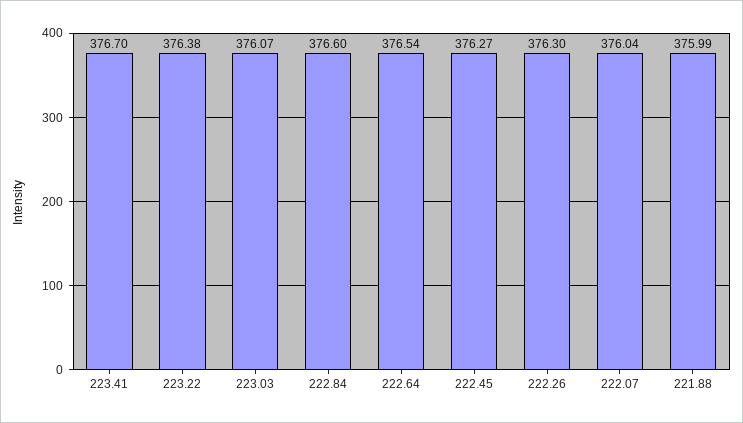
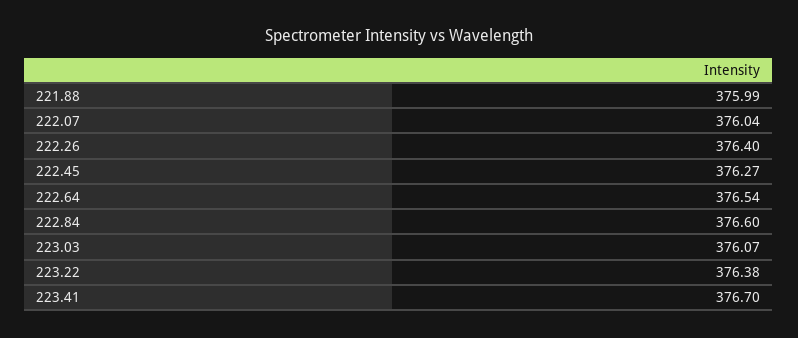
222.26: 376.3 -> 376.4

